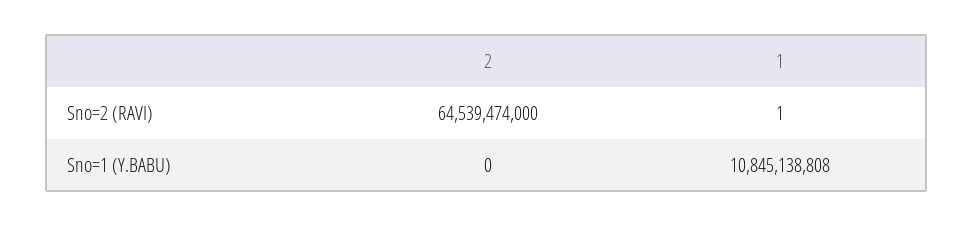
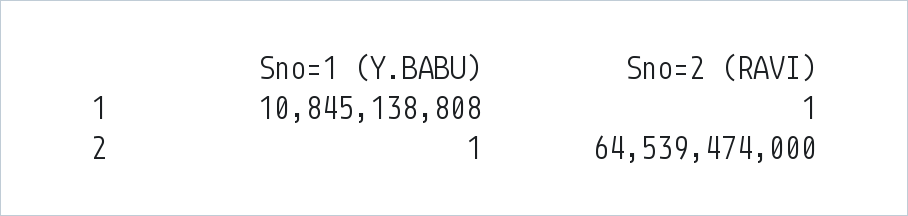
2, Sno=1 (Y.BABU): 0 -> 1

